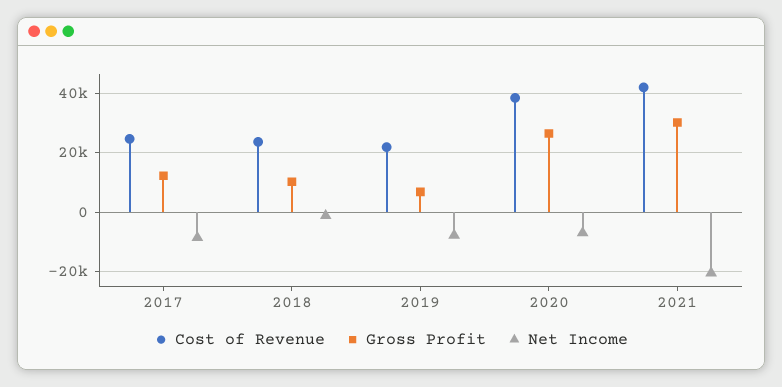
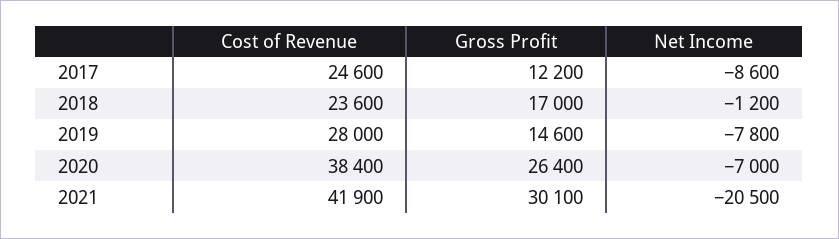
Gross Profit, 2018: 10000 -> 17000
Cost of Revenue, 2019: 22500 -> 28000
Gross Profit, 2019: 7500 -> 14600

